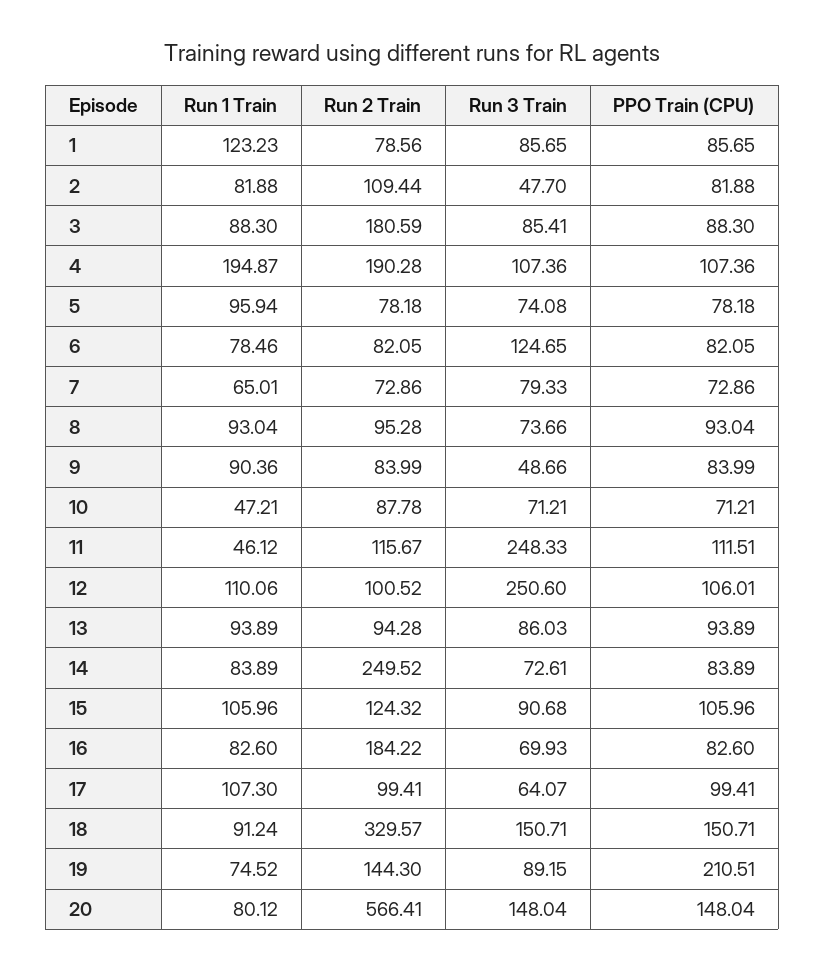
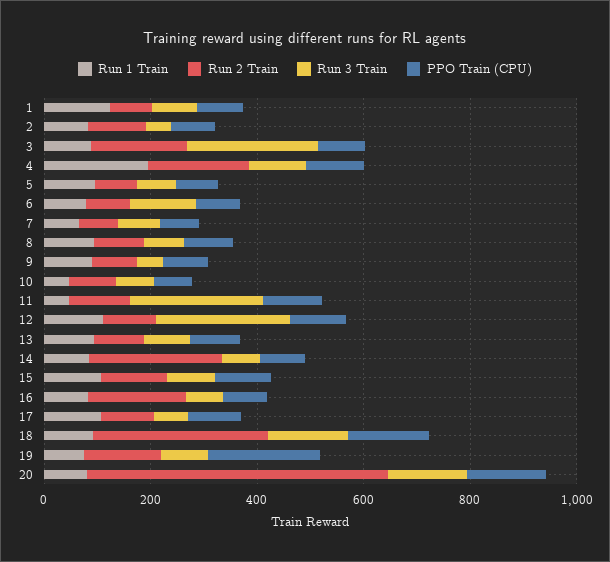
Run 3 Train, 3: 85.41 -> 250

